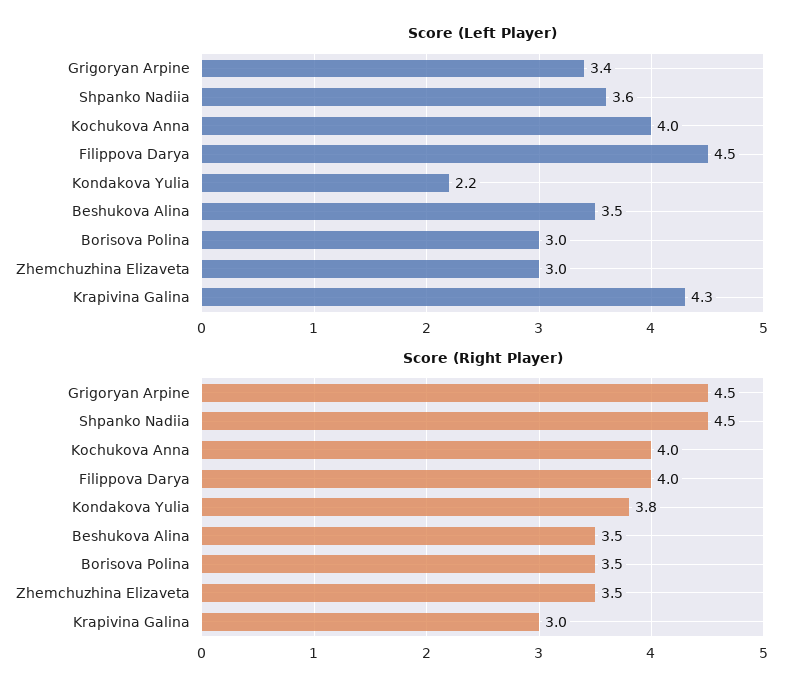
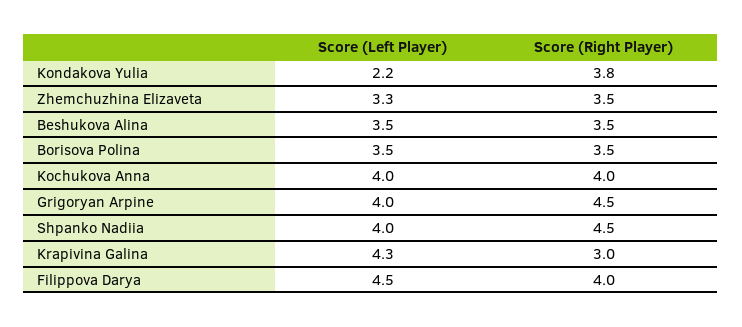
Score (Left Player), Grigoryan Arpine: 3.4 -> 4
Score (Left Player), Shpanko Nadiia: 3.6 -> 4
Score (Left Player), Borisova Polina: 3 -> 3.5
Score (Left Player), Zhemchuzhina Elizaveta: 3 -> 3.3

